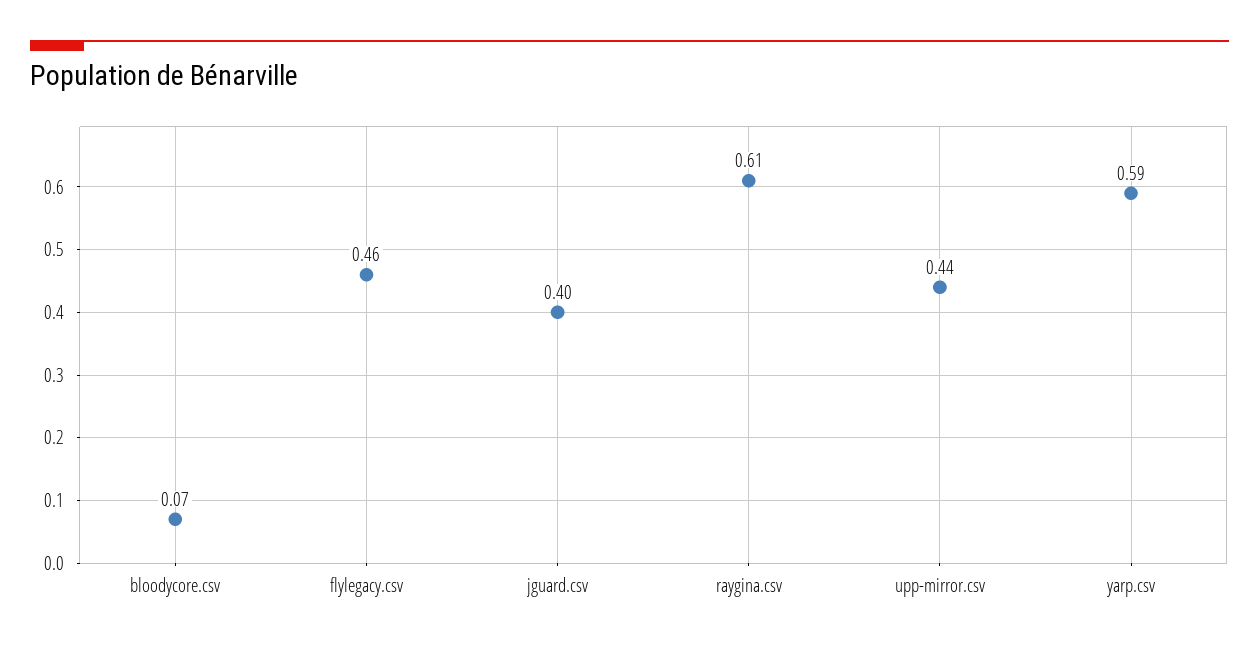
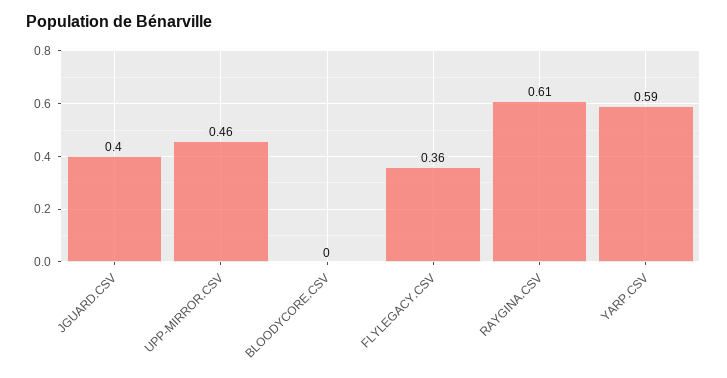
bloodycore.csv: 0.07 -> 0
flylegacy.csv: 0.46 -> 0.36
upp-mirror.csv: 0.44 -> 0.46

